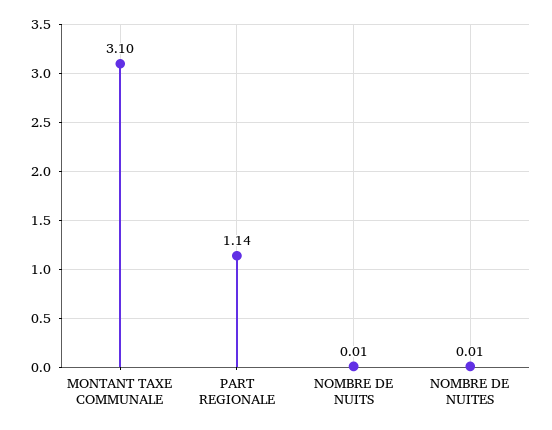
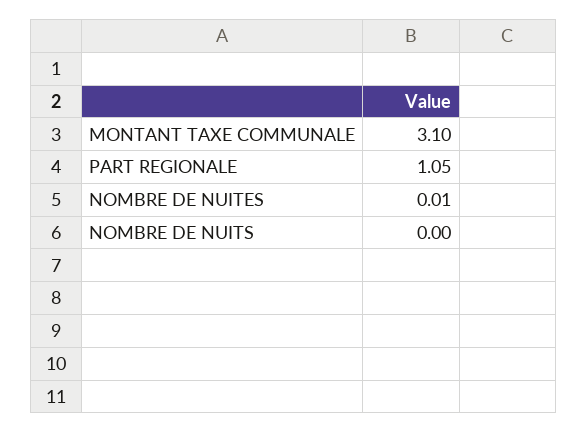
PART REGIONALE: 1.14 -> 1.05
NOMBRE DE NUITS: 0.01 -> 0

